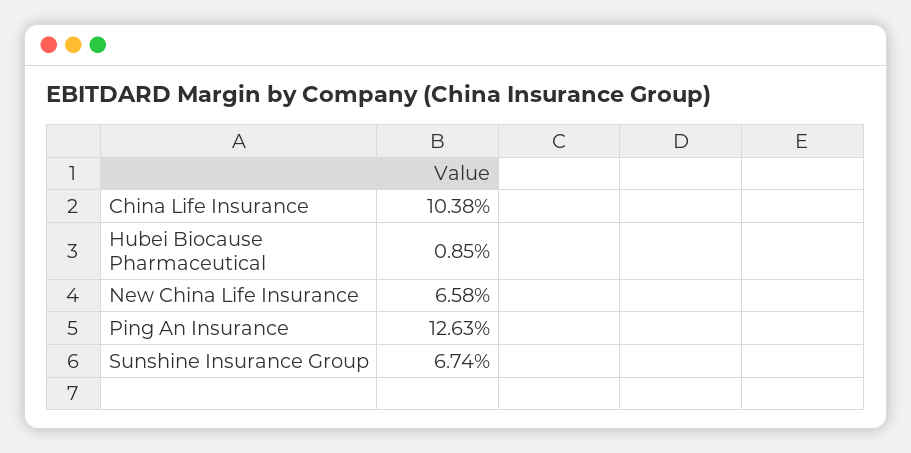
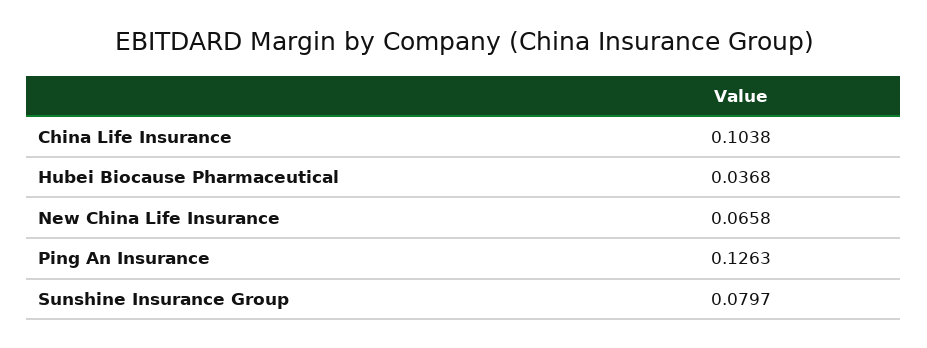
Hubei Biocause Pharmaceutical: 0.0085 -> 0.0368
Sunshine Insurance Group: 0.0674 -> 0.0797

